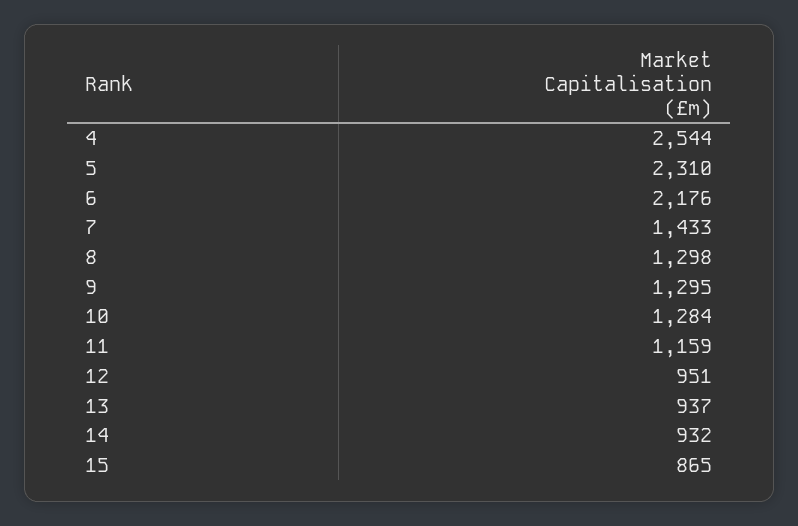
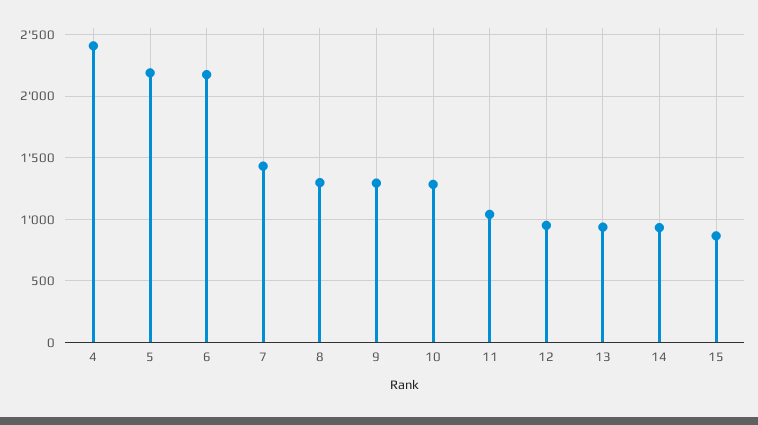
4: 2544 -> 2400
5: 2310 -> 2200
11: 1159 -> 1050

